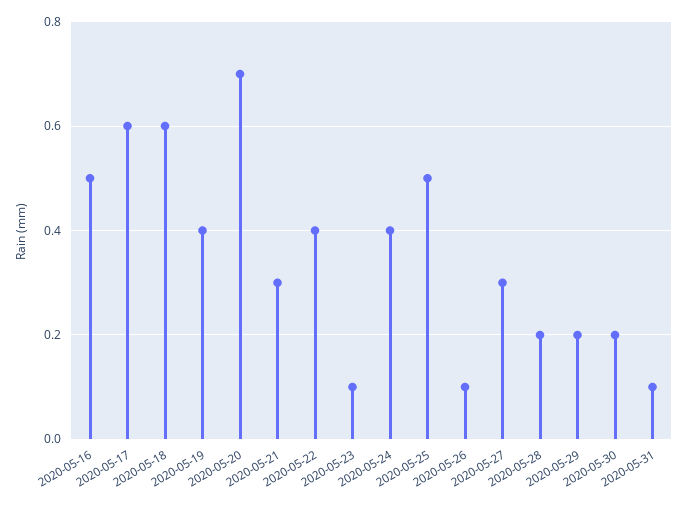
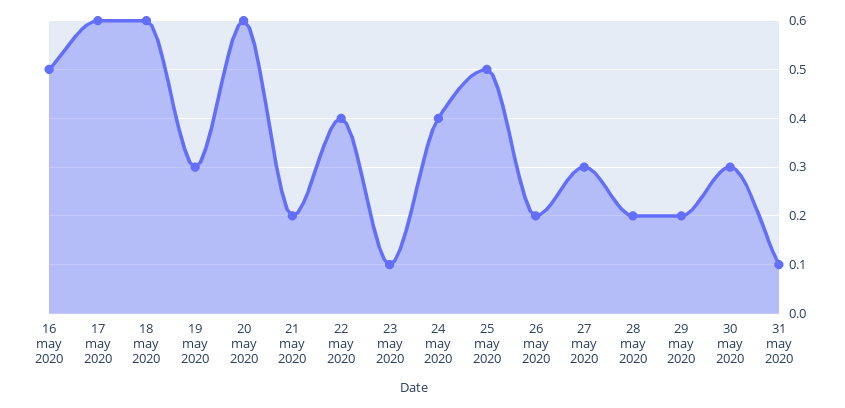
2020-05-19: 0.4 -> 0.3
2020-05-20: 0.7 -> 0.6
2020-05-21: 0.3 -> 0.2
2020-05-26: 0.1 -> 0.2
2020-05-30: 0.2 -> 0.3

